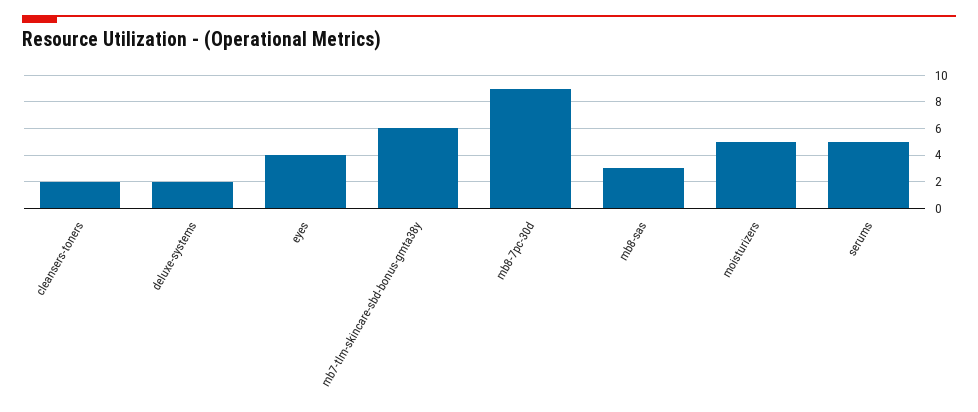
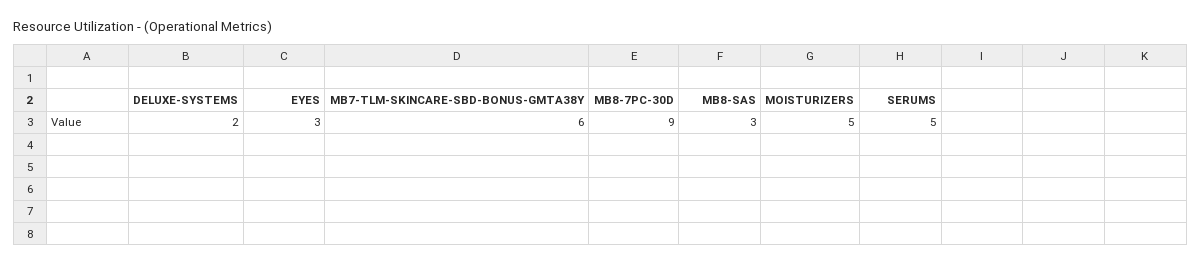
cleansers-toners: 2 -> none
eyes: 4 -> 3

